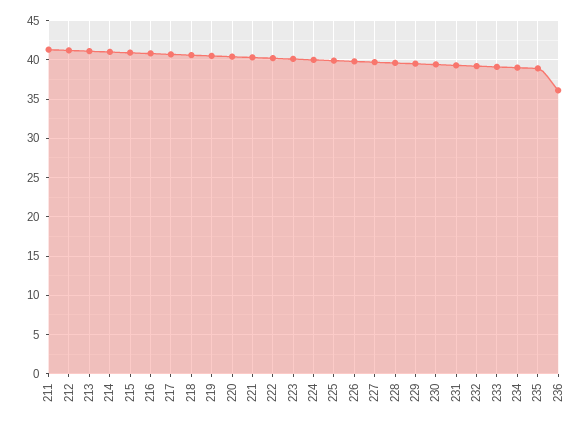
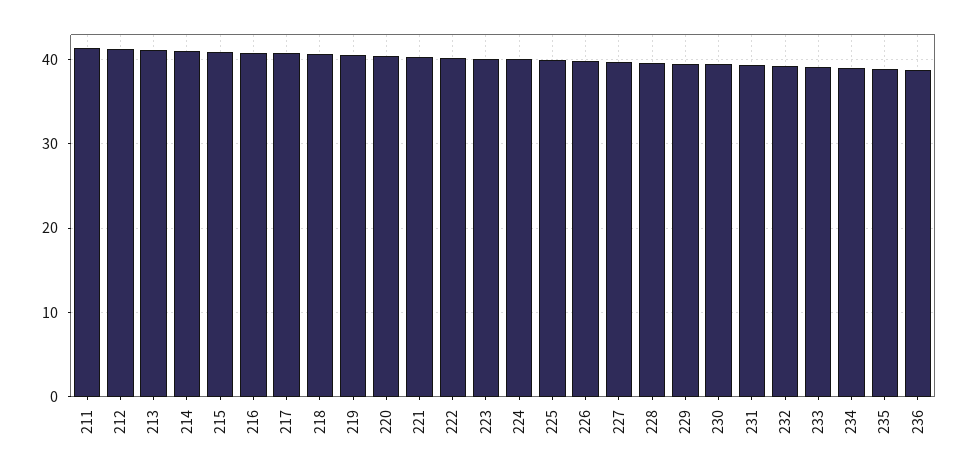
236: 36 -> 39

